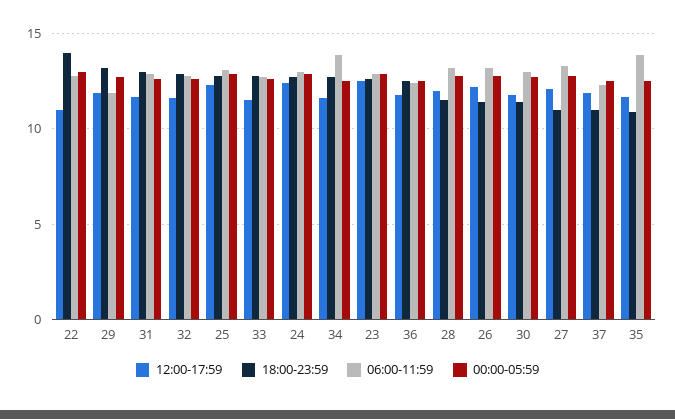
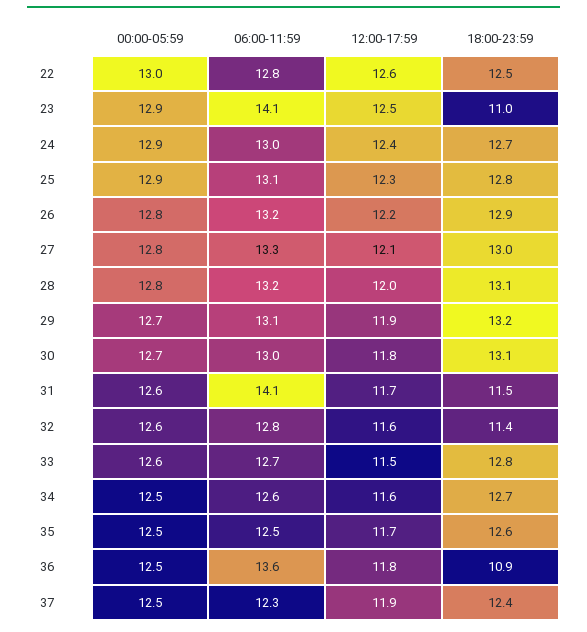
12:00-17:59, 22: 11 -> 12.6
18:00-23:59, 22: 14 -> 12.5
06:00-11:59, 29: 12 -> 13.1
18:00-23:59, 31: 13 -> 11.5
06:00-11:59, 31: 13 -> 14.1
18:00-23:59, 32: 13 -> 11.4
06:00-11:59, 34: 14 -> 12.6
18:00-23:59, 23: 12.5 -> 11
06:00-11:59, 23: 13 -> 14.1
18:00-23:59, 36: 12.5 -> 10.9
06:00-11:59, 36: 12.5 -> 13.6
18:00-23:59, 28: 11.5 -> 13.1
18:00-23:59, 26: 11.5 -> 12.9
18:00-23:59, 30: 11.5 -> 13.1
18:00-23:59, 27: 11 -> 13
18:00-23:59, 37: 11 -> 12.4
18:00-23:59, 35: 11 -> 12.6
06:00-11:59, 35: 14 -> 12.5

